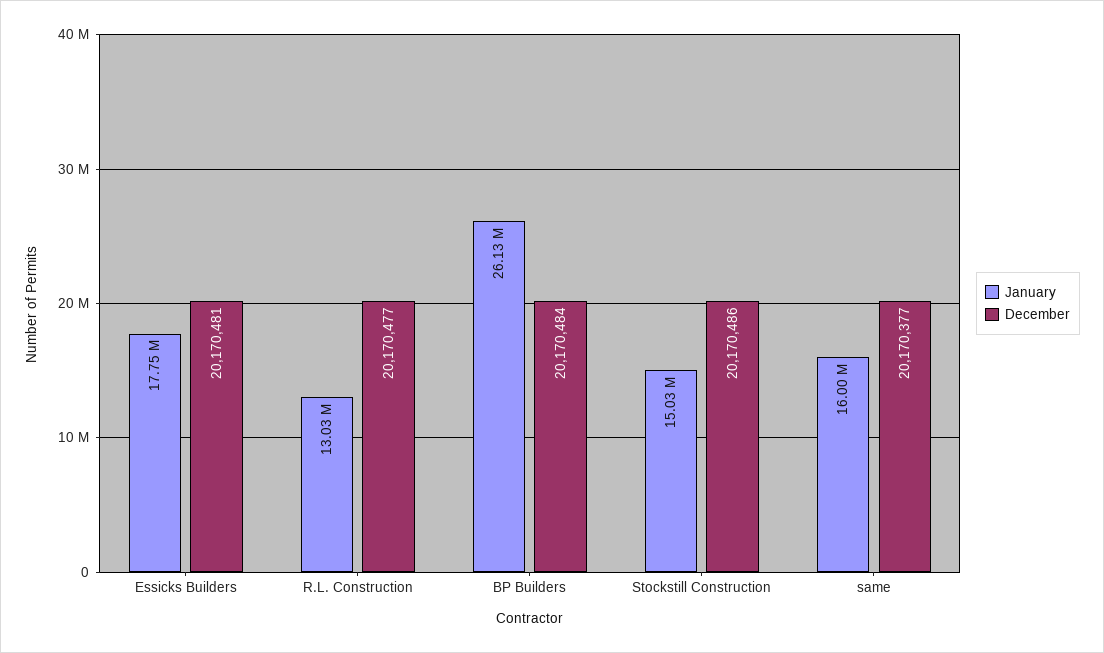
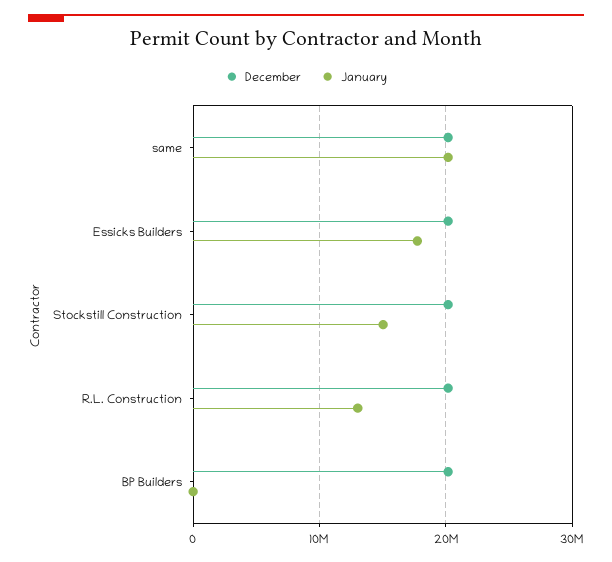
January, BP Builders: 26130000 -> 0
January, same: 16000000 -> 20000000

